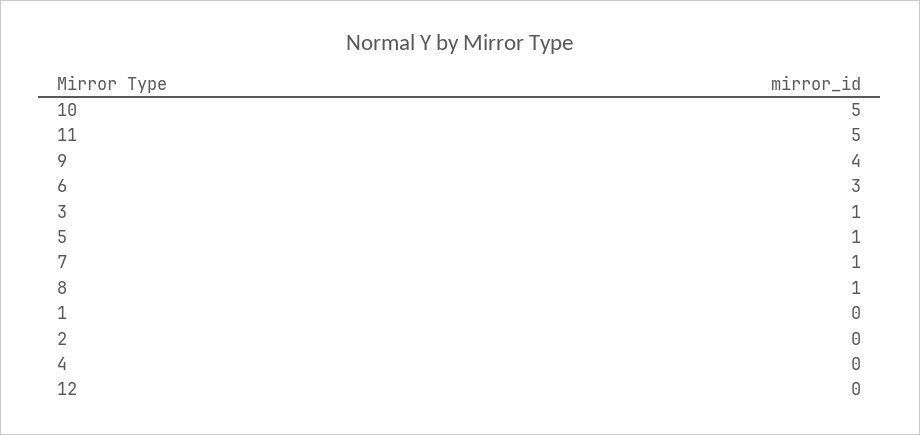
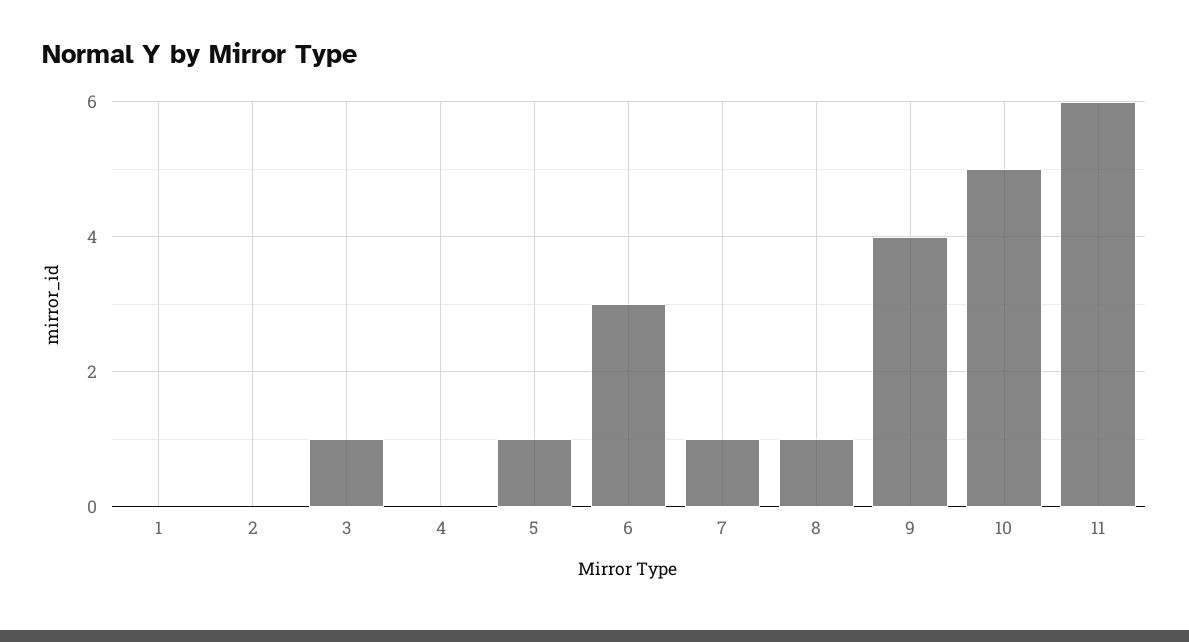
11: 5 -> 6
12: 0 -> none

